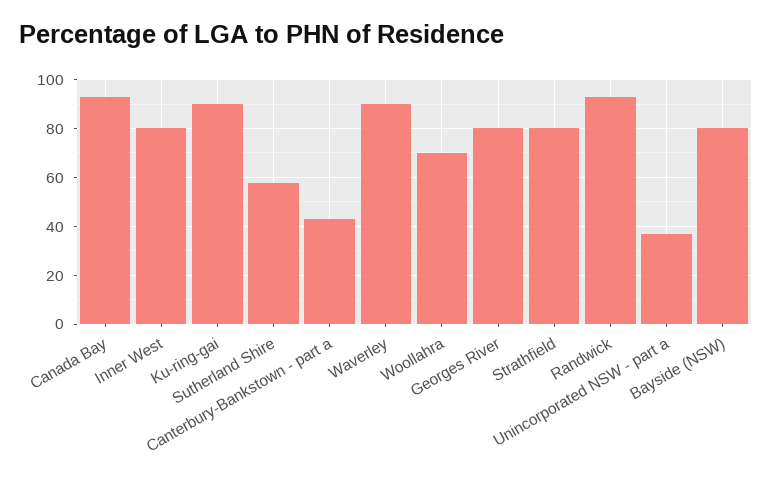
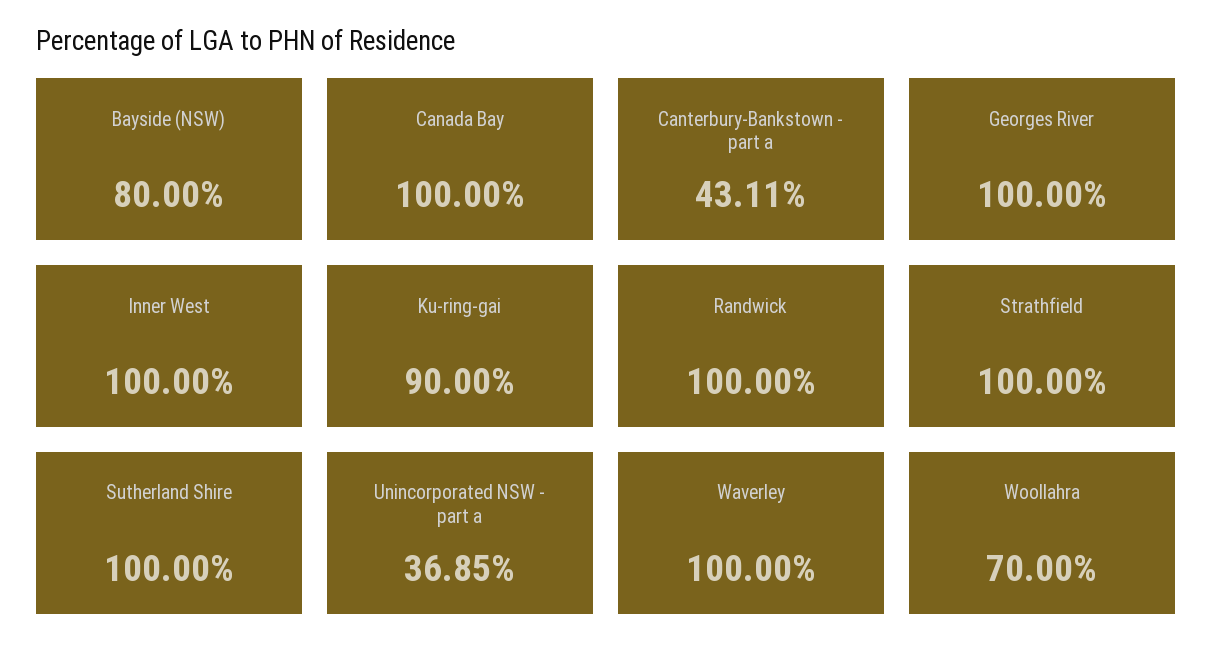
Canada Bay: 92.5 -> 100
Inner West: 80 -> 100
Sutherland Shire: 57.5 -> 100
Waverley: 90 -> 100
Georges River: 80 -> 100
Strathfield: 80 -> 100
Randwick: 92.5 -> 100

